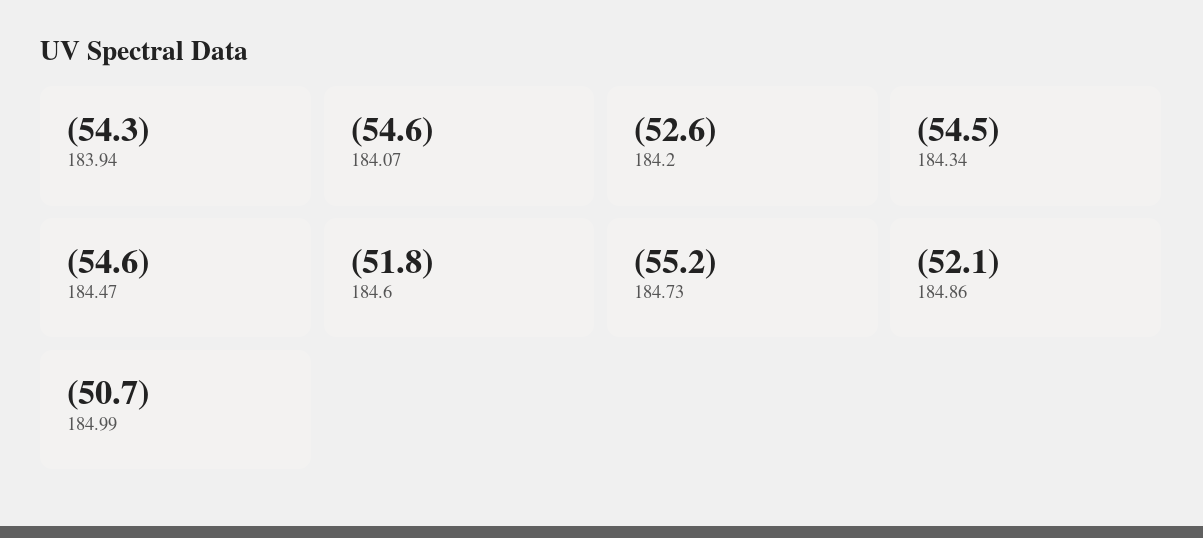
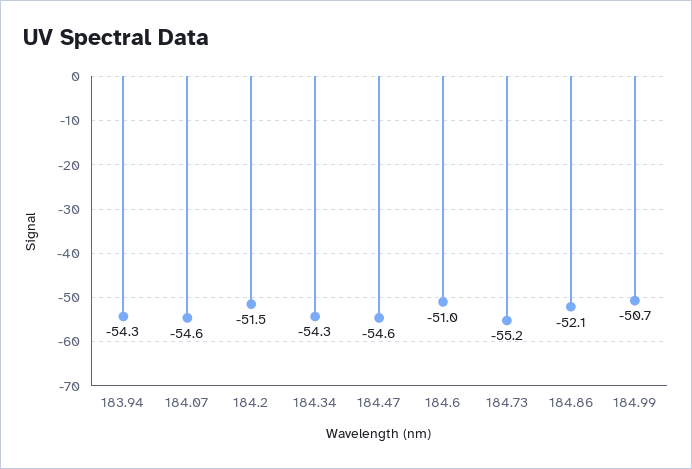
184.2: -52.6 -> -51.5
184.34: -54.5 -> -54.3
184.6: -51.8 -> -51

